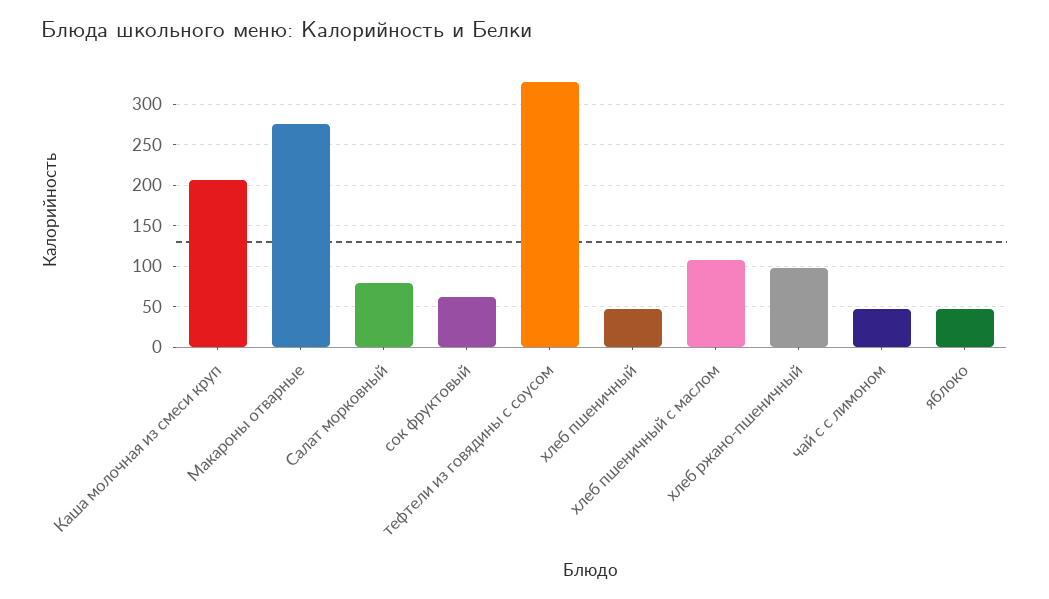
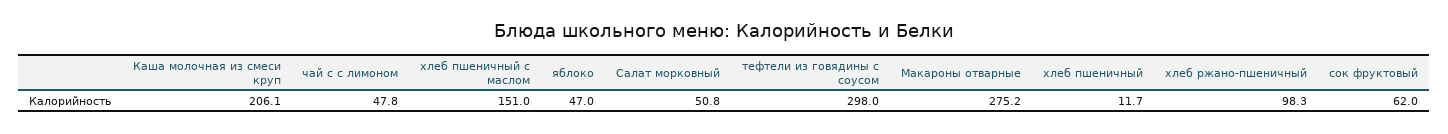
Салат морковный: 80 -> 50.8
тефтели из говядины с соусом: 330 -> 298
хлеб пшеничный: 50 -> 11.7
хлеб пшеничный с маслом: 110 -> 151

